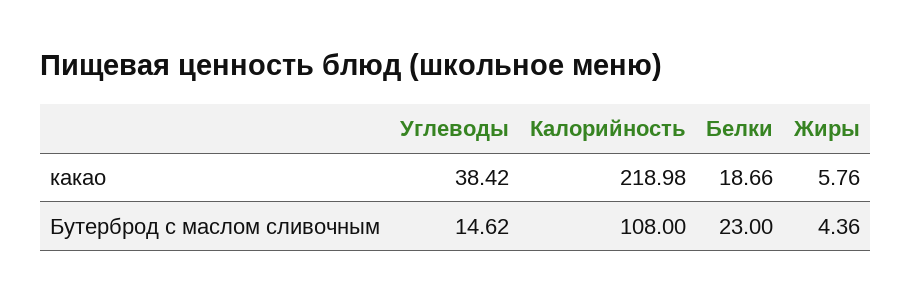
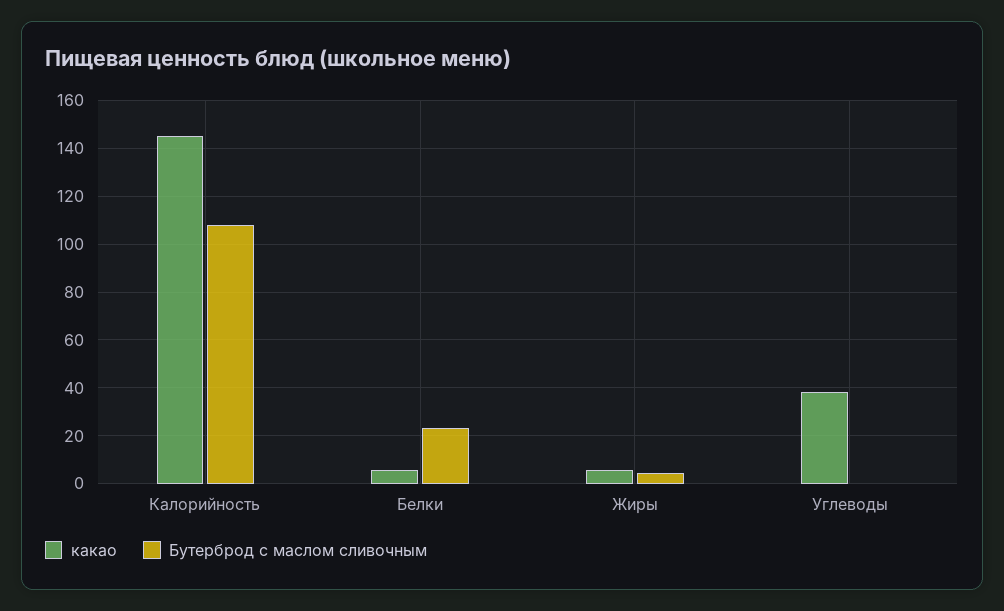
какао, Калорийность: 218.98 -> 145
какао, Белки: 18.66 -> 5
Бутерброд с маслом сливочным, Углеводы: 14.62 -> 0

